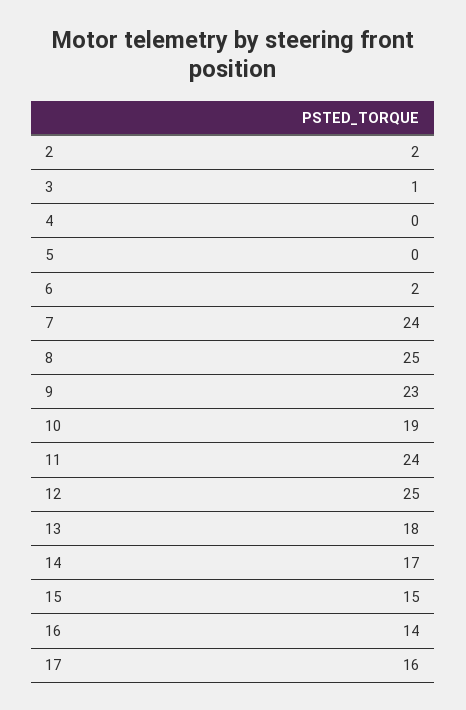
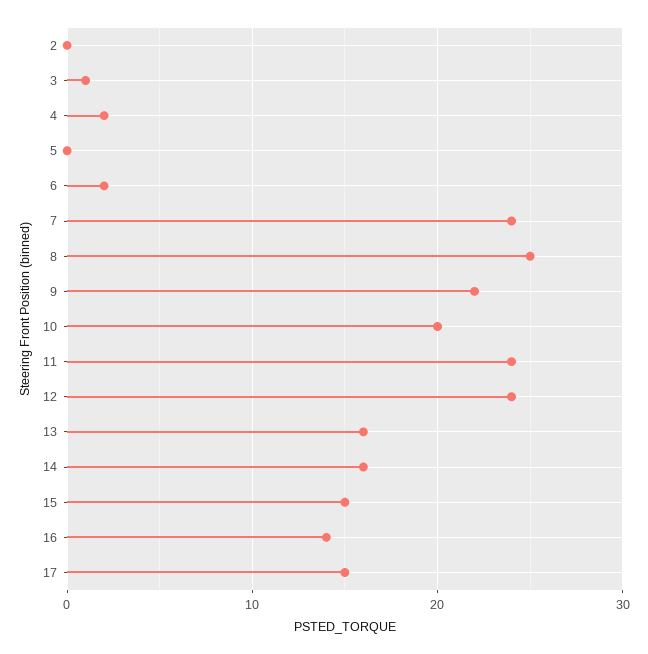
2: 2 -> 0
4: 0 -> 2
9: 23 -> 22
10: 19 -> 20
12: 25 -> 24
13: 18 -> 16
14: 17 -> 16
17: 16 -> 15

